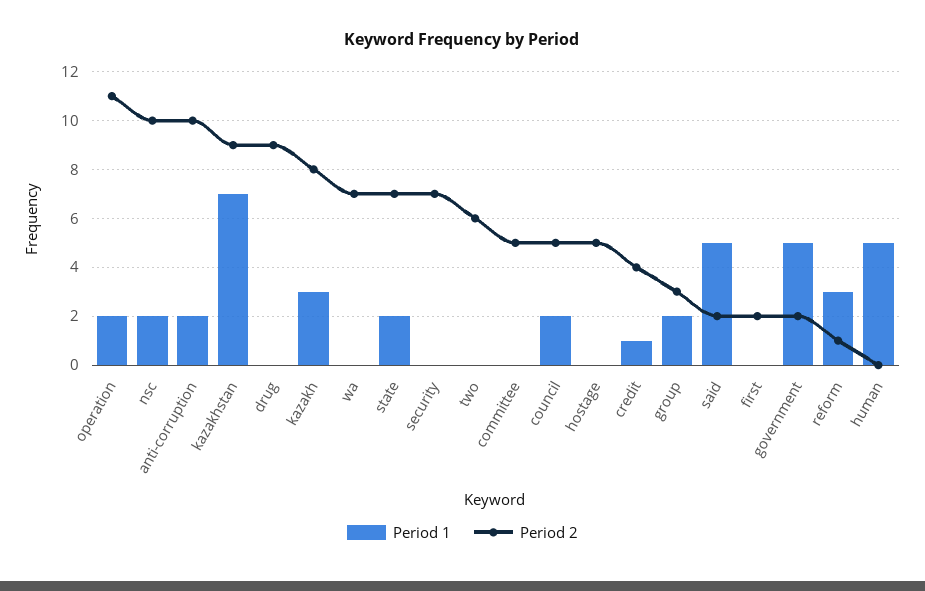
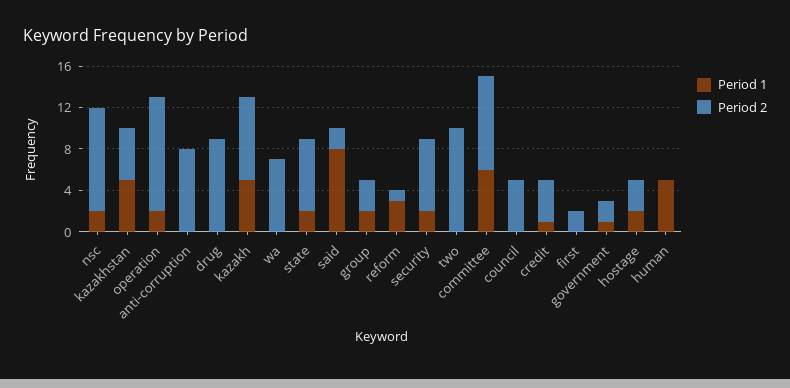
Period 1, anti-corruption: 2 -> 0
Period 2, anti-corruption: 10 -> 8
Period 1, kazakhstan: 7 -> 5
Period 2, kazakhstan: 9 -> 5
Period 1, kazakh: 3 -> 5
Period 1, security: 0 -> 2
Period 2, two: 6 -> 10
Period 1, committee: 0 -> 6
Period 2, committee: 5 -> 9
Period 1, council: 2 -> 0
Period 1, hostage: 0 -> 2
Period 2, hostage: 5 -> 3
Period 1, said: 5 -> 8
Period 1, government: 5 -> 1

